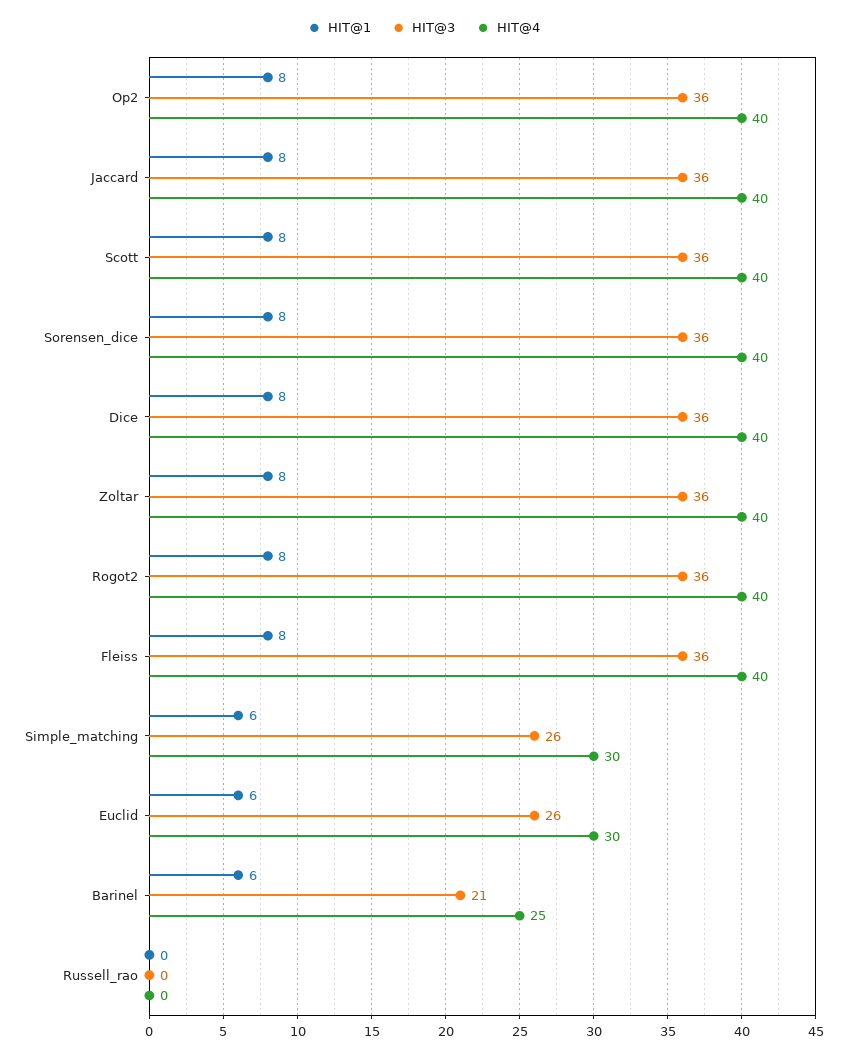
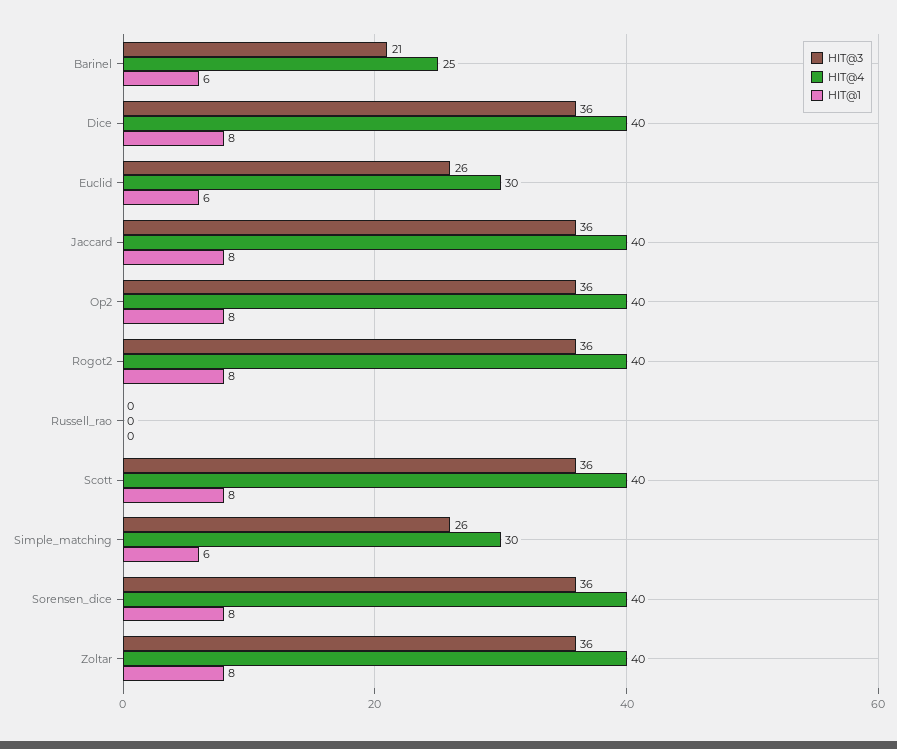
HIT@1, Fleiss: 8 -> none
HIT@3, Fleiss: 36 -> none
HIT@4, Fleiss: 40 -> none

